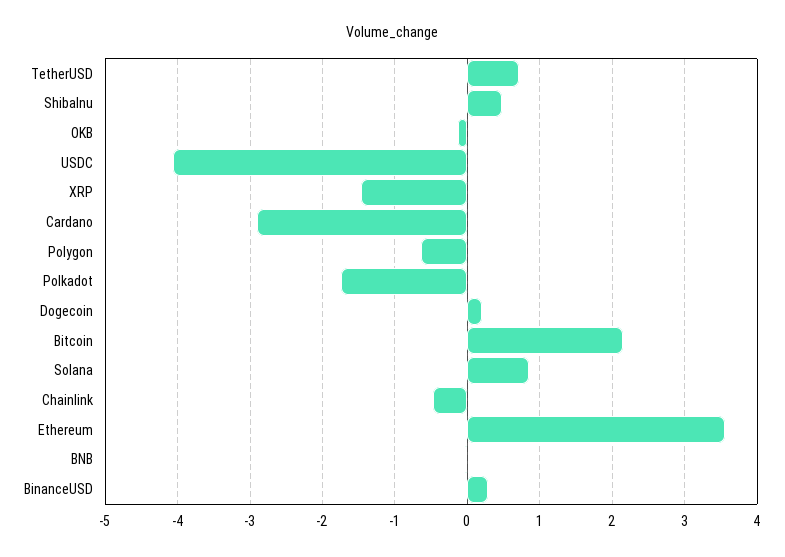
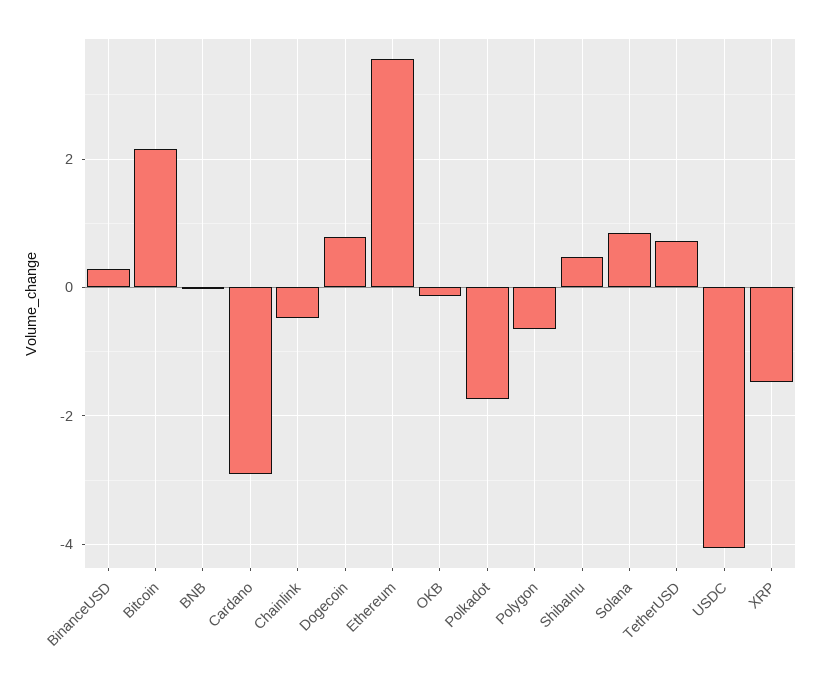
Dogecoin: 0.2 -> 0.8

